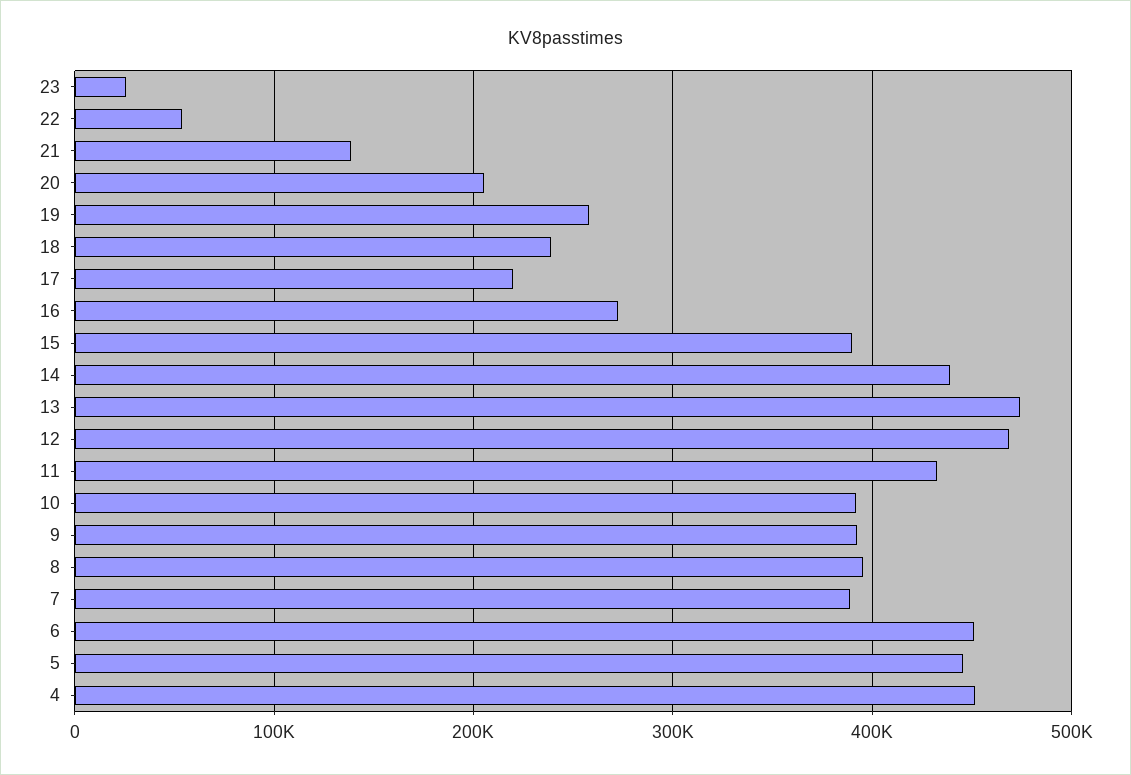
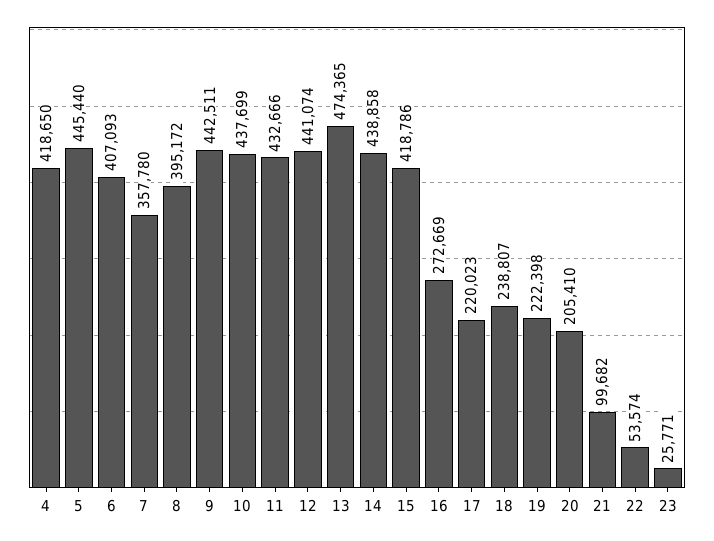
21: 140000 -> 99682
19: 260000 -> 222398
15: 390000 -> 418786
12: 470000 -> 441074
10: 390000 -> 437699
9: 390000 -> 442511
7: 390000 -> 357780
6: 450000 -> 407093
4: 450000 -> 418650

